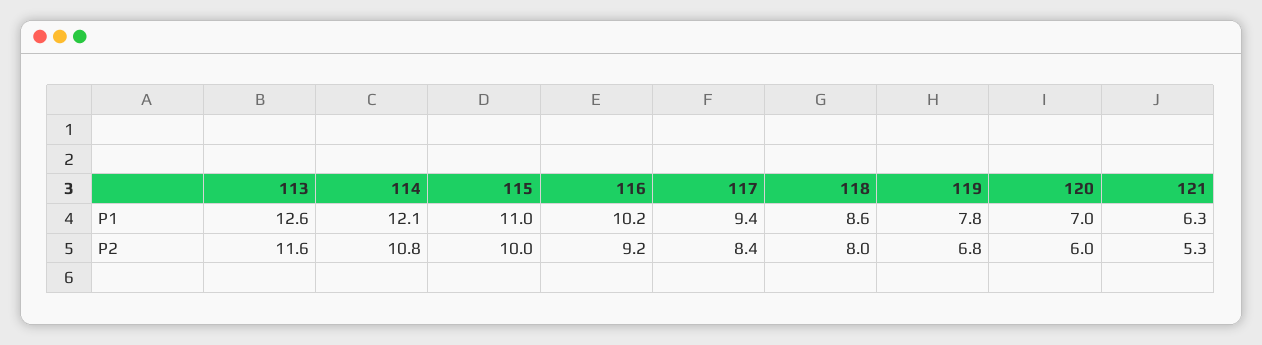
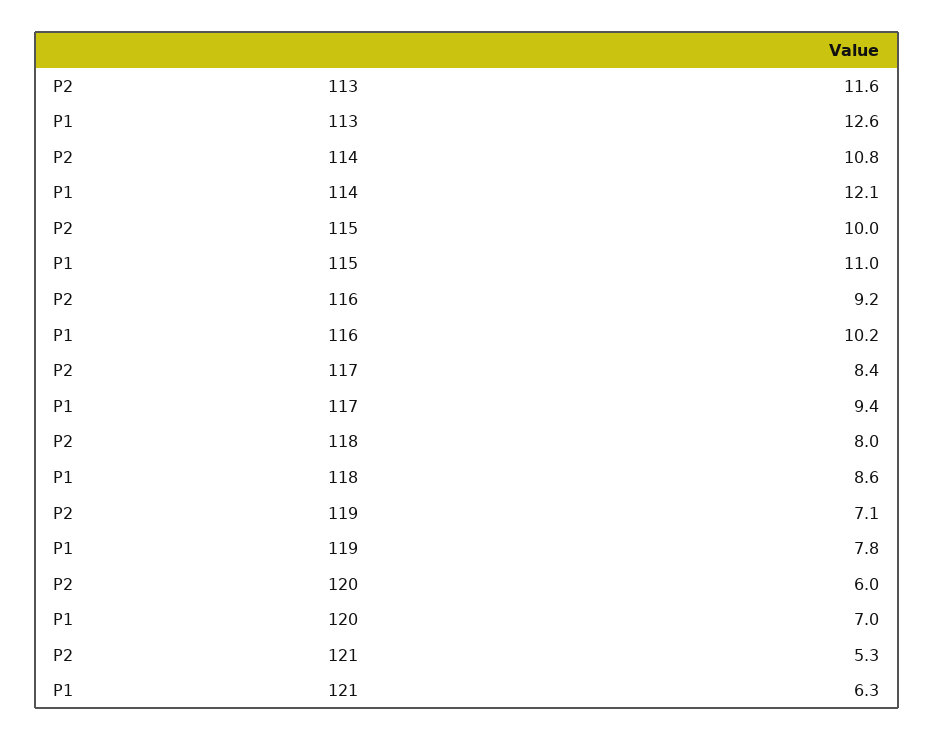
119, P2: 6.8 -> 7.1

